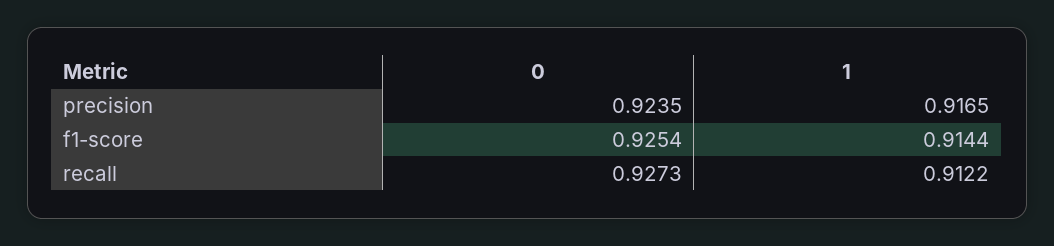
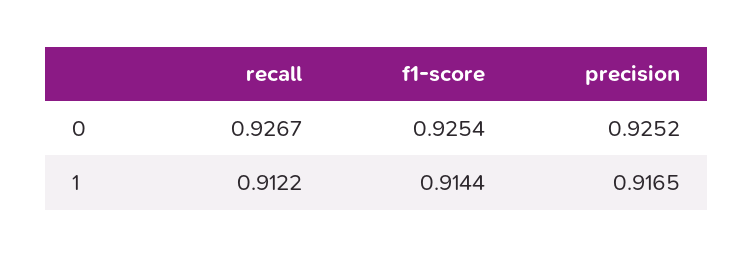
0, precision: 0.9235 -> 0.9252
0, recall: 0.9273 -> 0.9267

